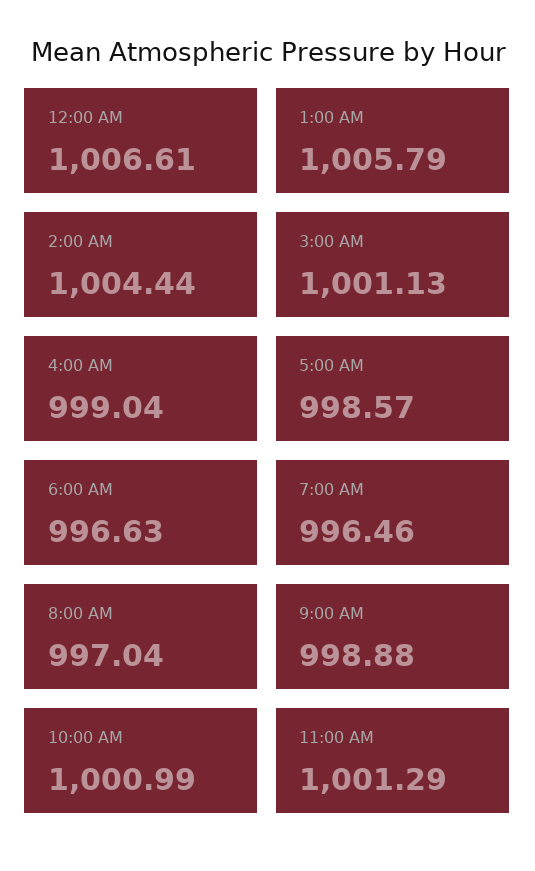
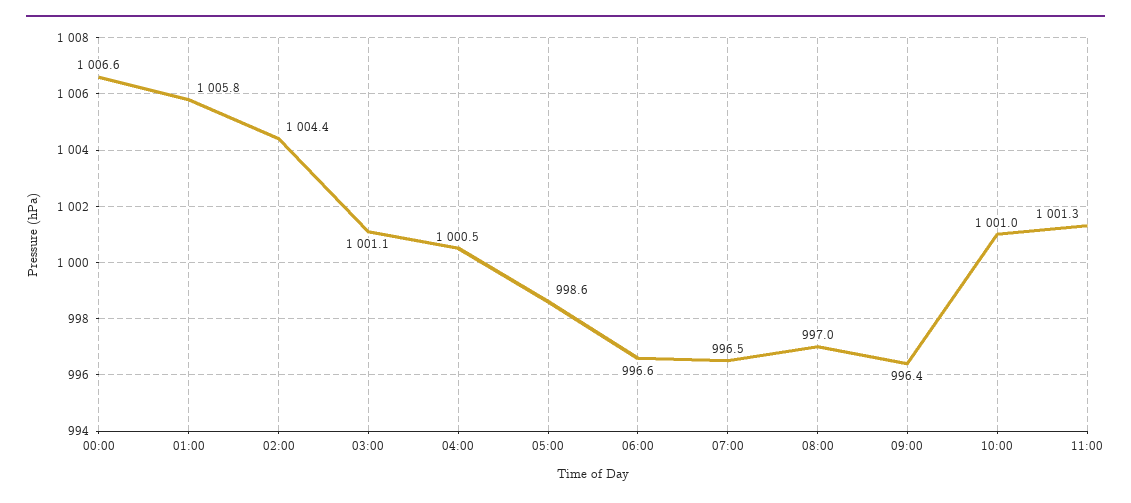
4:00 AM: 999.04 -> 1000.5
9:00 AM: 998.88 -> 996.4

